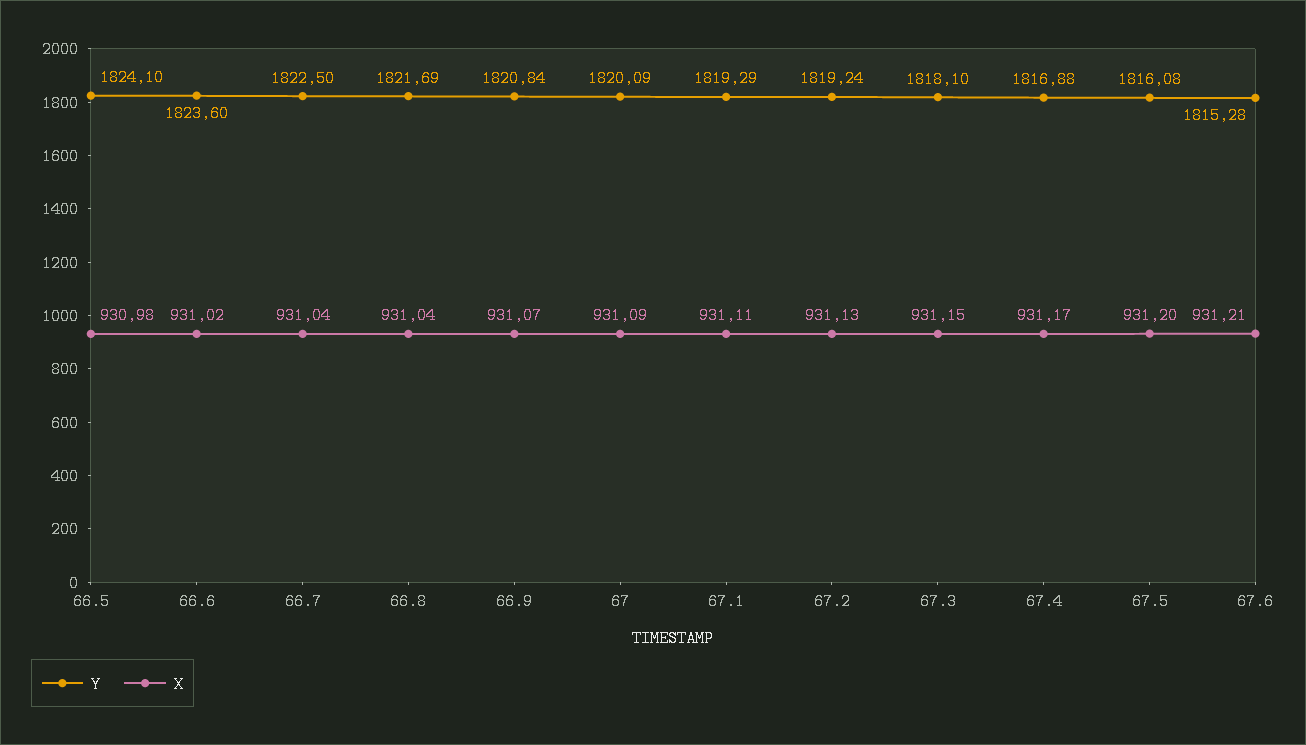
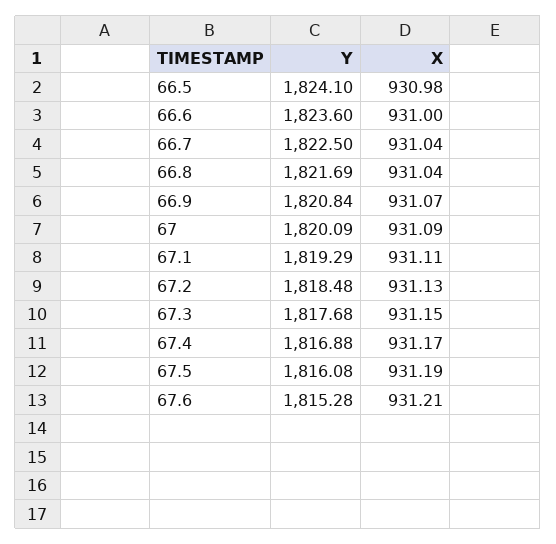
X, 66.6: 931.02 -> 931
Y, 67.2: 1819.24 -> 1818.48
Y, 67.3: 1818.1 -> 1817.68
X, 67.5: 931.2 -> 931.19

